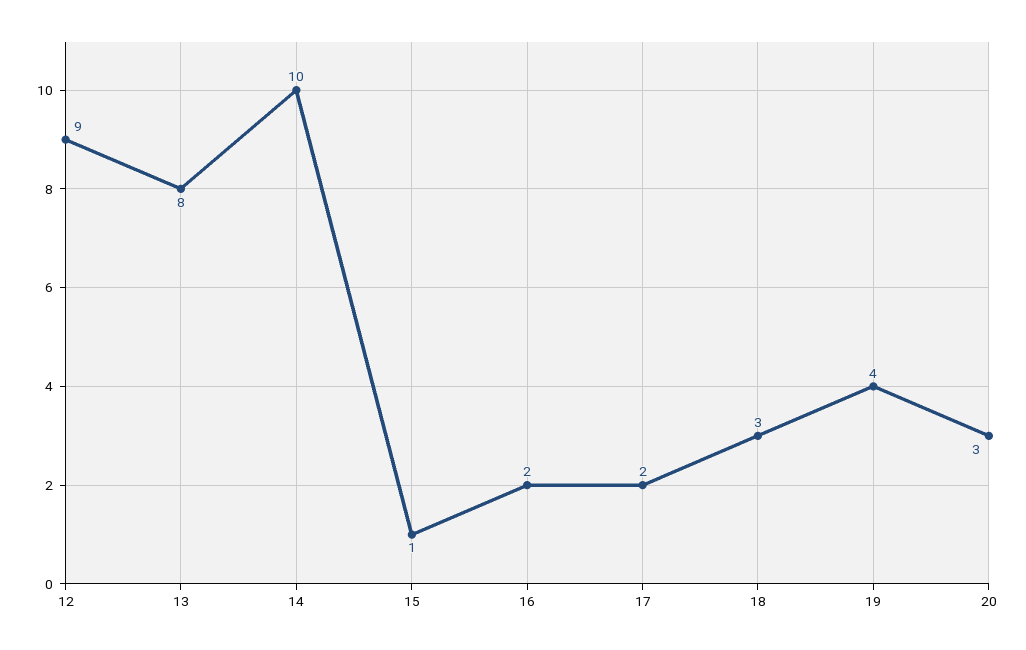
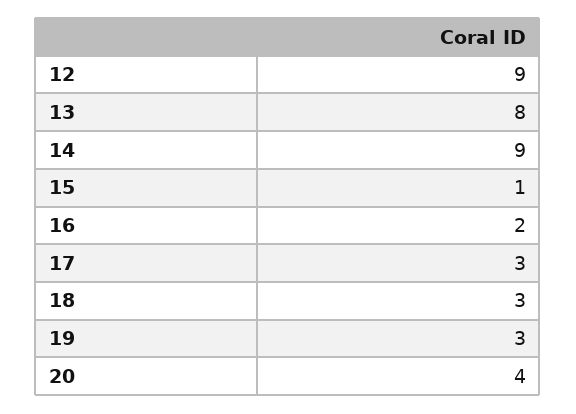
14: 10 -> 9
17: 2 -> 3
19: 4 -> 3
20: 3 -> 4

